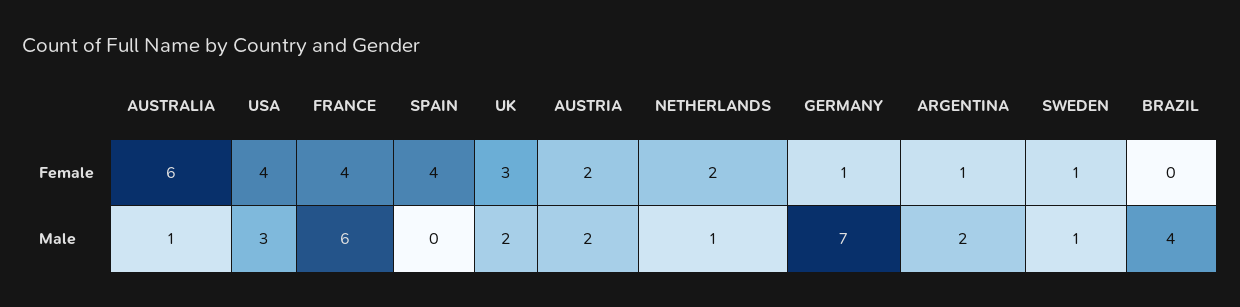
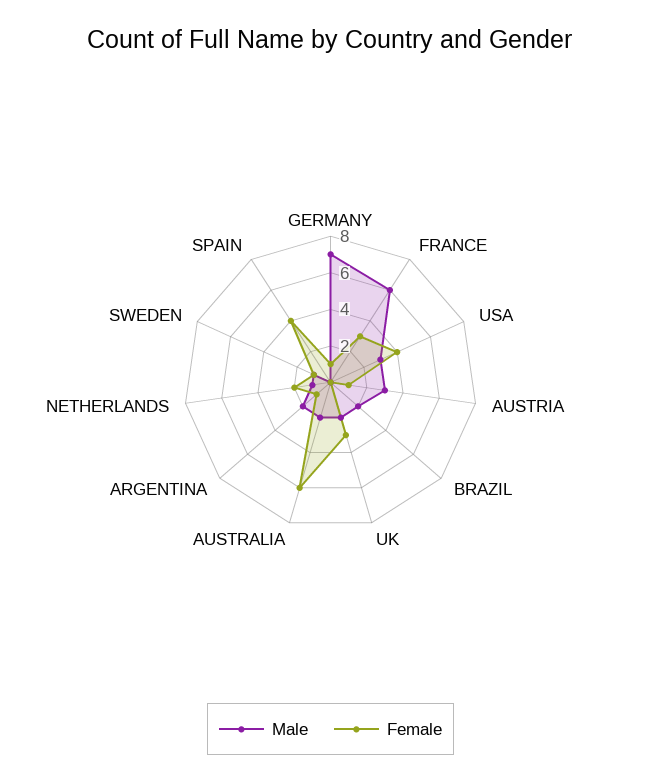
Female, FRANCE: 4 -> 3
Female, AUSTRIA: 2 -> 1
Male, AUSTRALIA: 1 -> 2
Male, AUSTRIA: 2 -> 3
Male, BRAZIL: 4 -> 2

